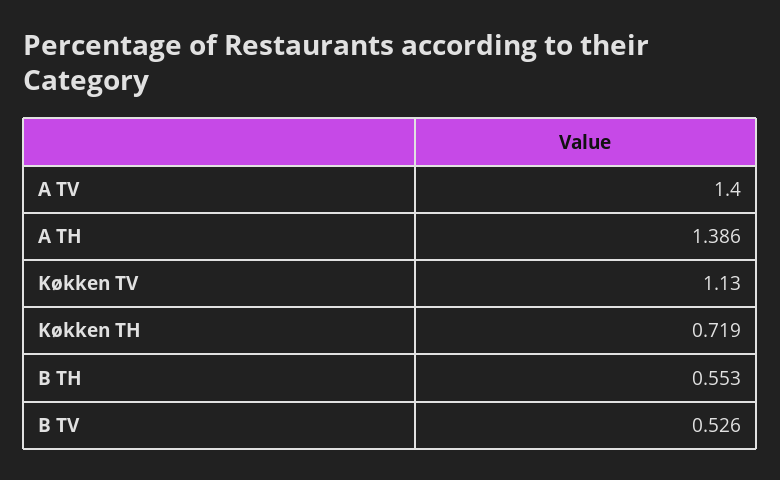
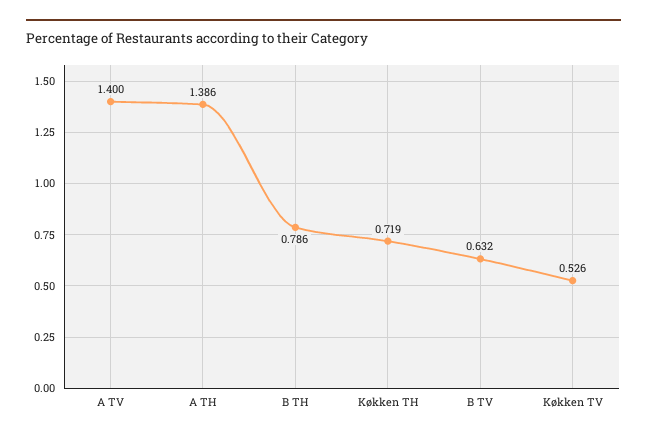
Køkken TV: 1.13 -> 0.526
B TH: 0.553 -> 0.786
B TV: 0.526 -> 0.632

